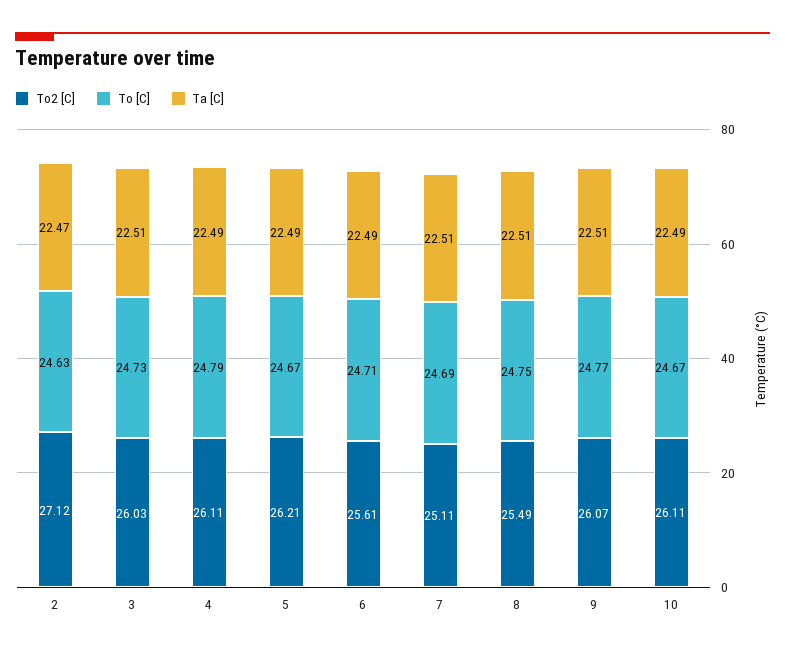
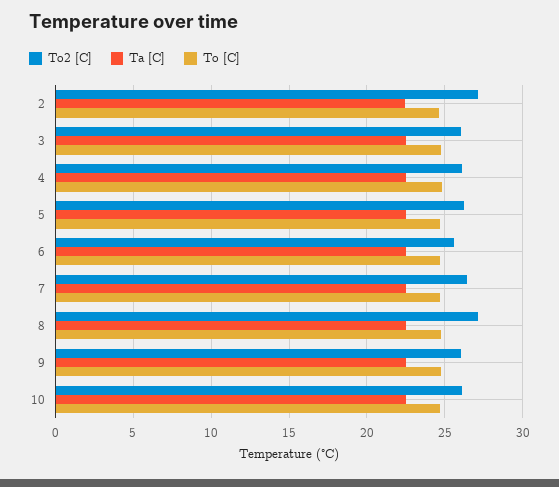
To2 [C], 7: 25.11 -> 26.5
To2 [C], 8: 25.49 -> 27

